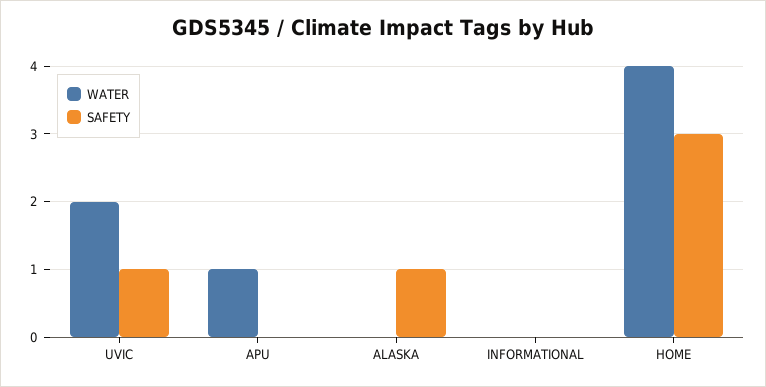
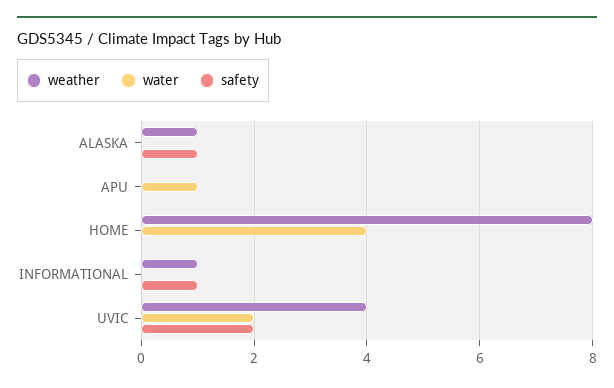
SAFETY, UVIC: 1 -> 2
SAFETY, INFORMATIONAL: 0 -> 1
SAFETY, HOME: 3 -> 0
weather, ALASKA: none -> 1
weather, APU: none -> 0
weather, HOME: none -> 8
weather, INFORMATIONAL: none -> 1
weather, UVIC: none -> 4

